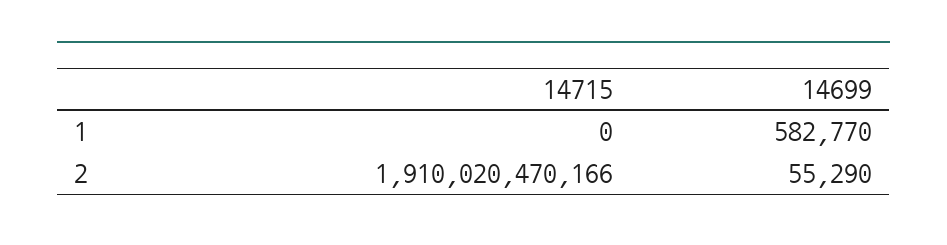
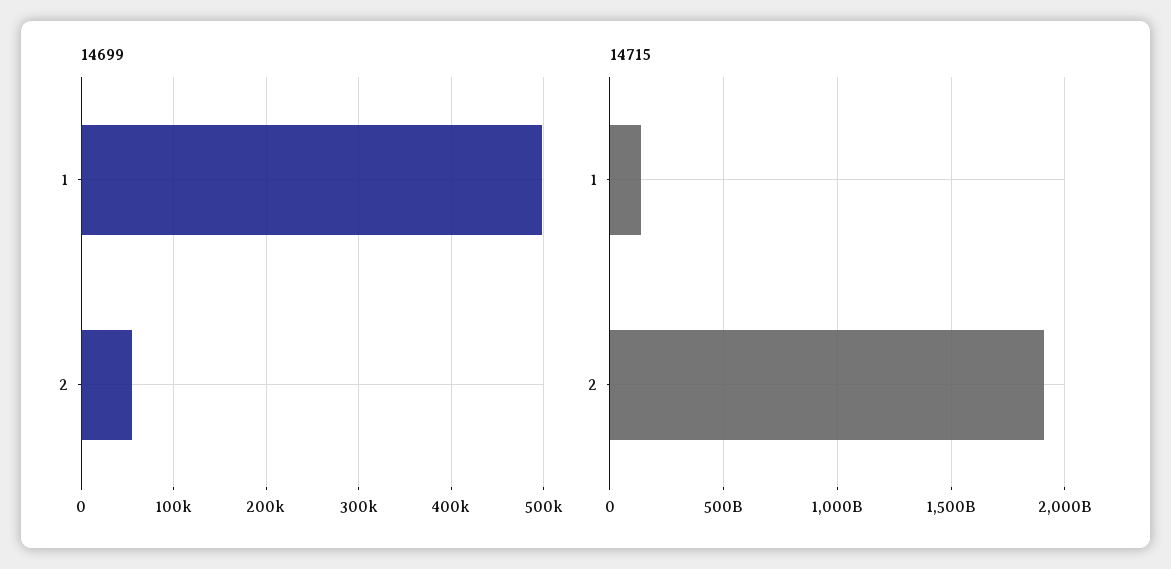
14715, 1: 0 -> 150000000000
14699, 1: 582770 -> 500000

